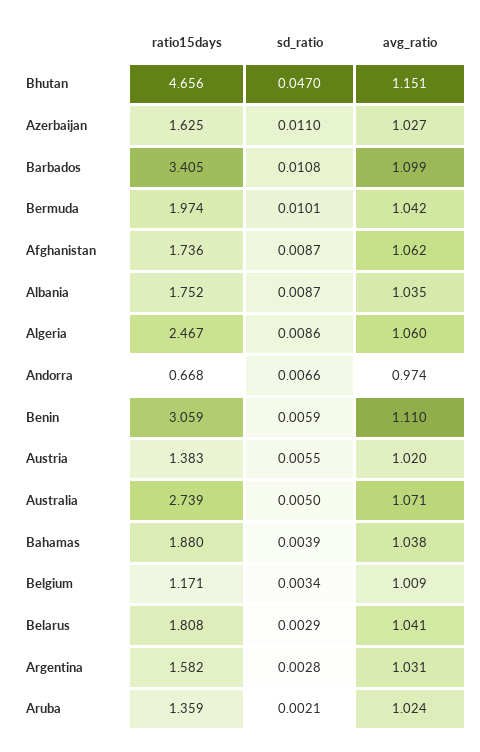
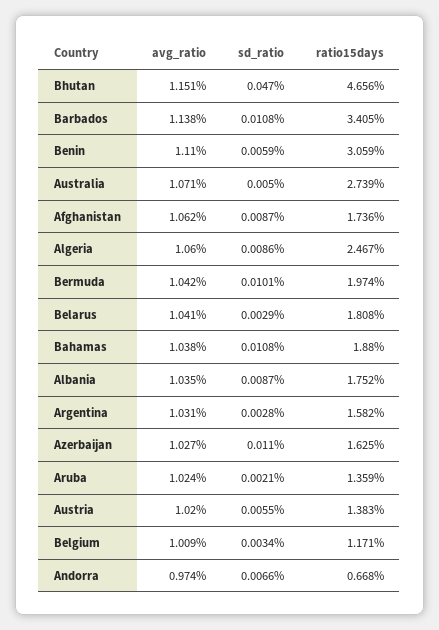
avg_ratio, Barbados: 1.099 -> 1.138
sd_ratio, Bahamas: 0.0039 -> 0.0108

